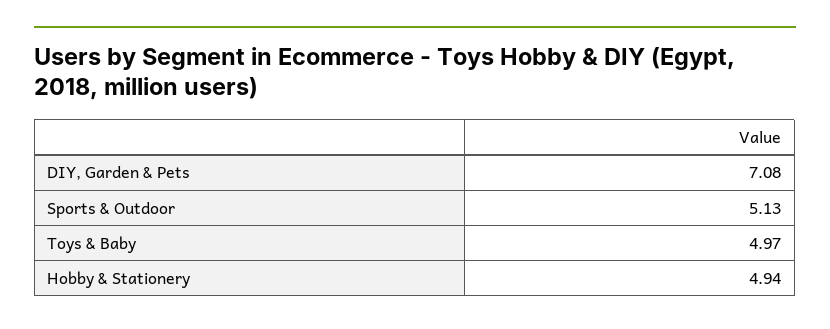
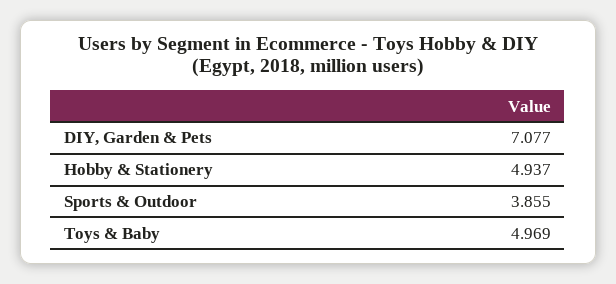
Sports & Outdoor: 5.13 -> 3.855

